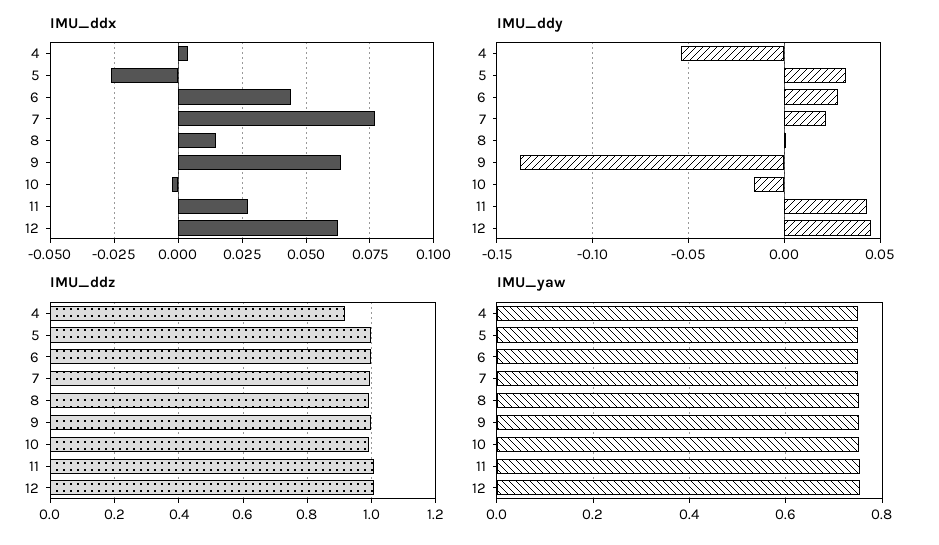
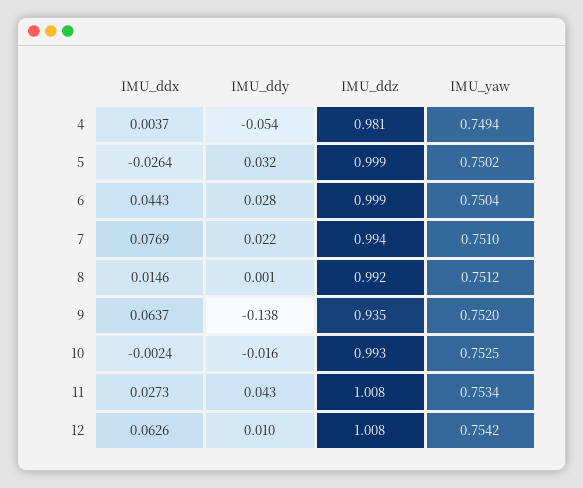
IMU_ddy, 12: 0.045 -> 0.01
IMU_ddz, 4: 0.92 -> 0.981
IMU_ddz, 9: 1 -> 0.935

